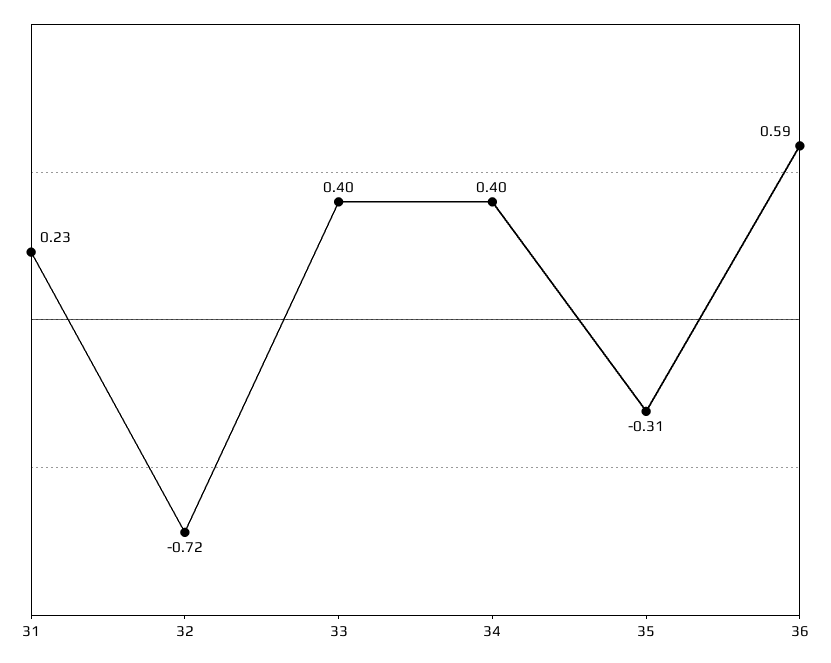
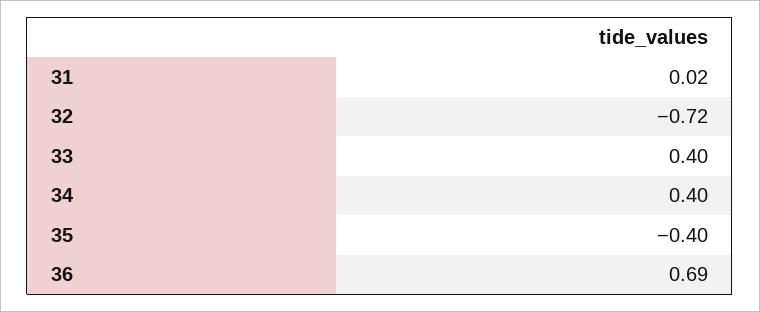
31: 0.23 -> 0.02
35: -0.31 -> -0.4
36: 0.59 -> 0.69

